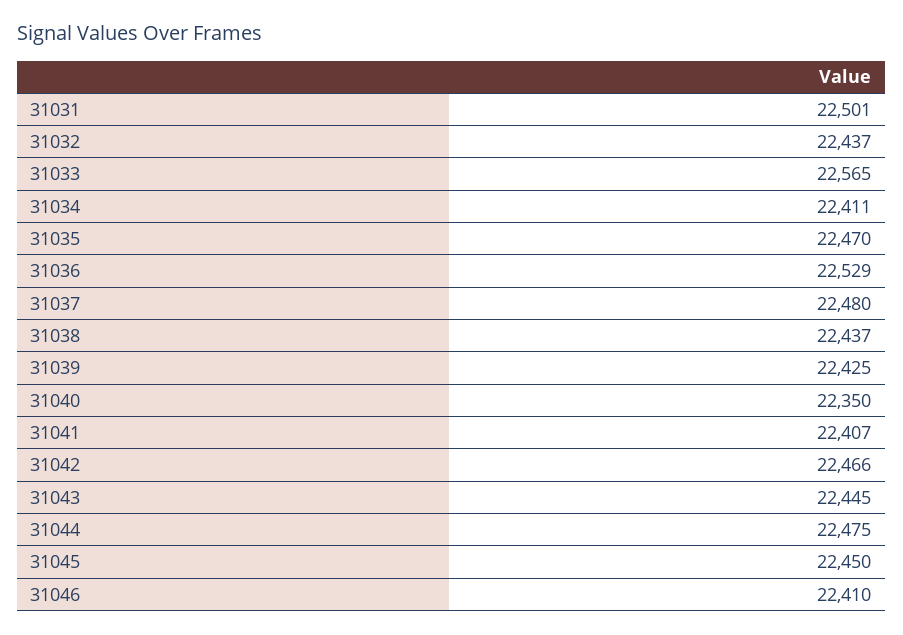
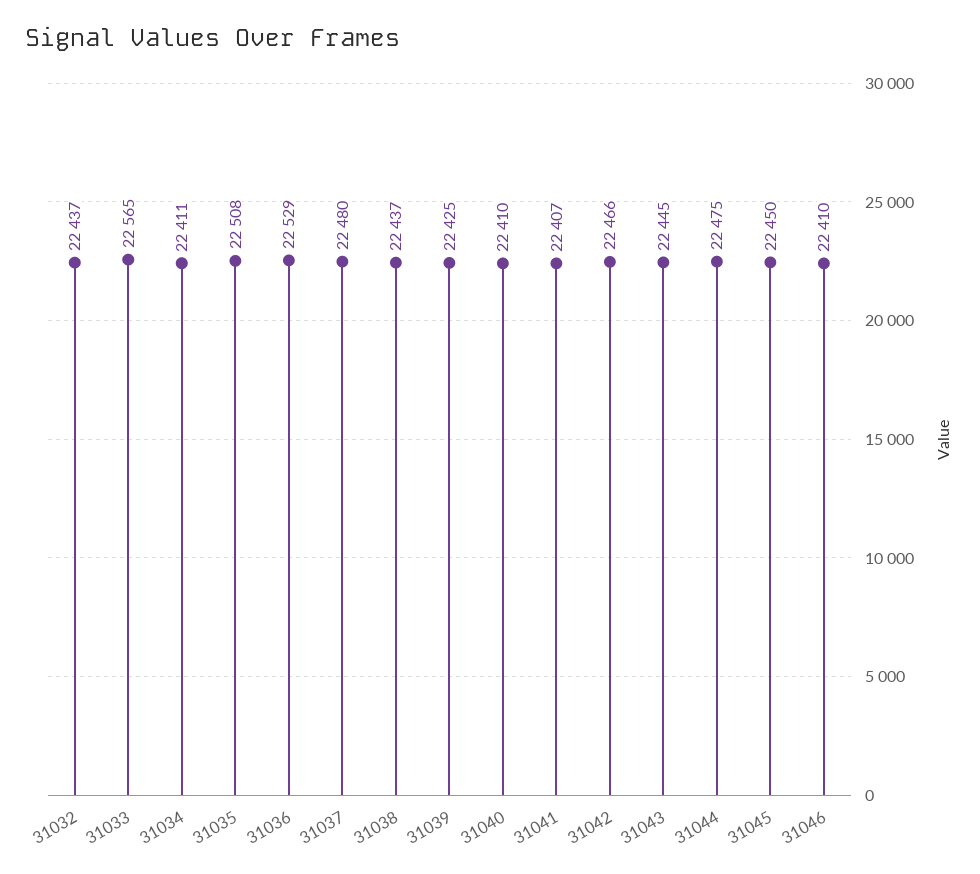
31031: 22501 -> none
31035: 22470 -> 22508
31040: 22350 -> 22410

